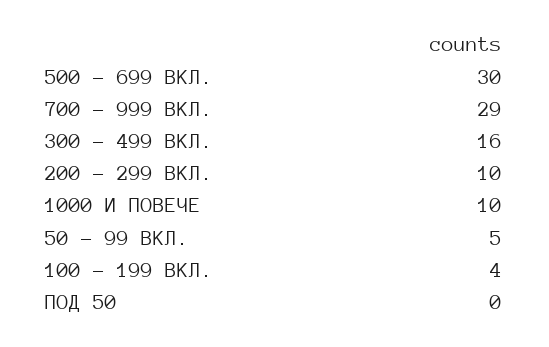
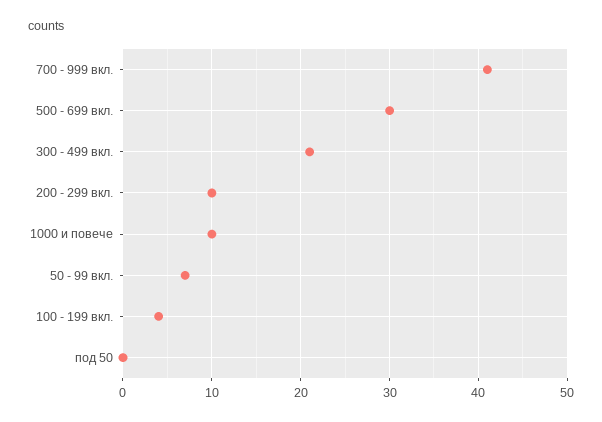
700 - 999 ВКЛ.: 29 -> 41
300 - 499 ВКЛ.: 16 -> 21
50 - 99 ВКЛ.: 5 -> 7

